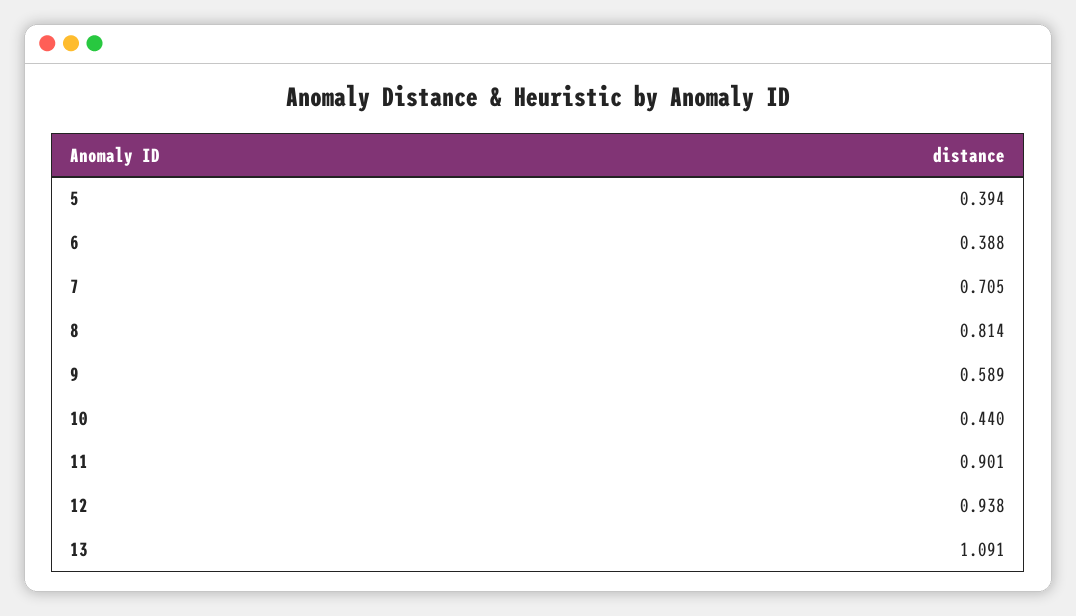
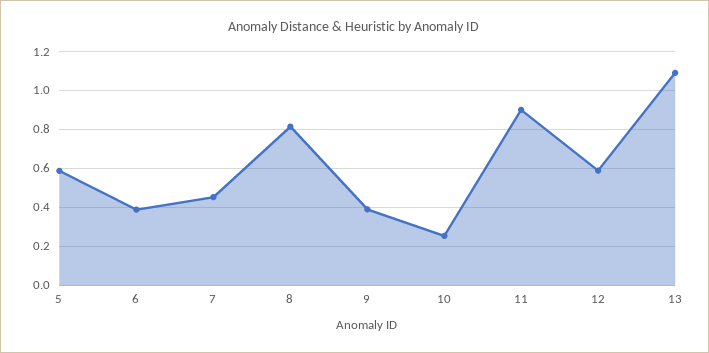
5: 0.394 -> 0.6
7: 0.705 -> 0.45
9: 0.589 -> 0.4
10: 0.44 -> 0.25
12: 0.938 -> 0.6

